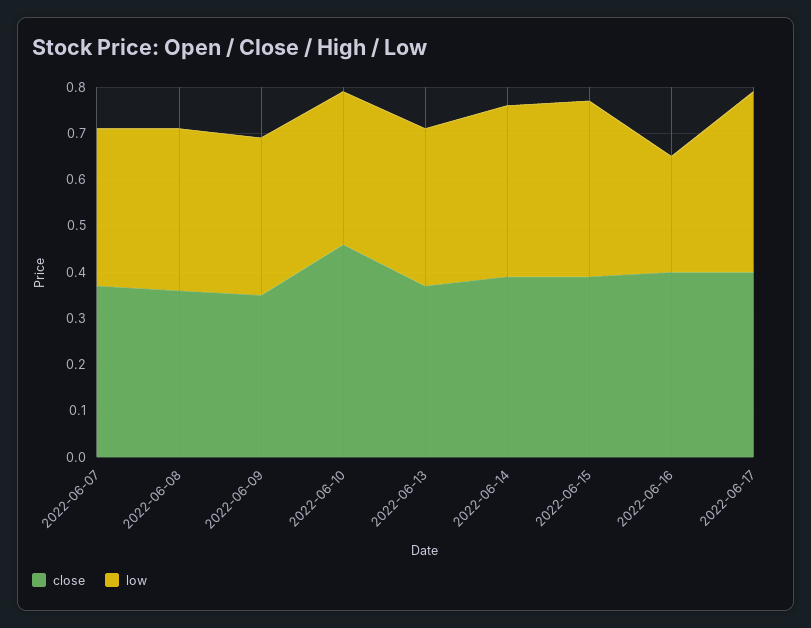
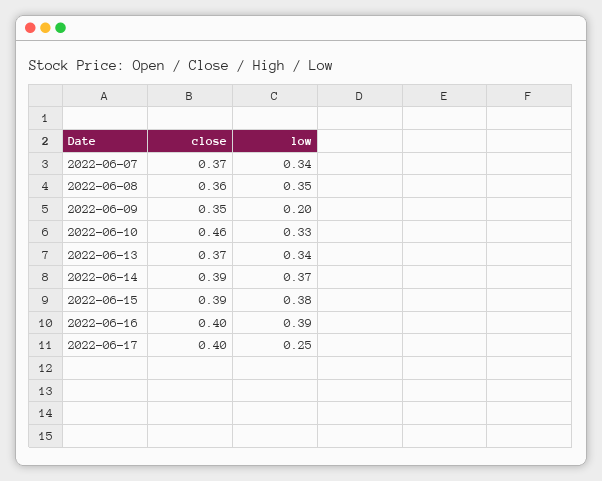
low, 2022-06-09: 0.35 -> 0.2
low, 2022-06-16: 0.25 -> 0.39
low, 2022-06-17: 0.4 -> 0.25

